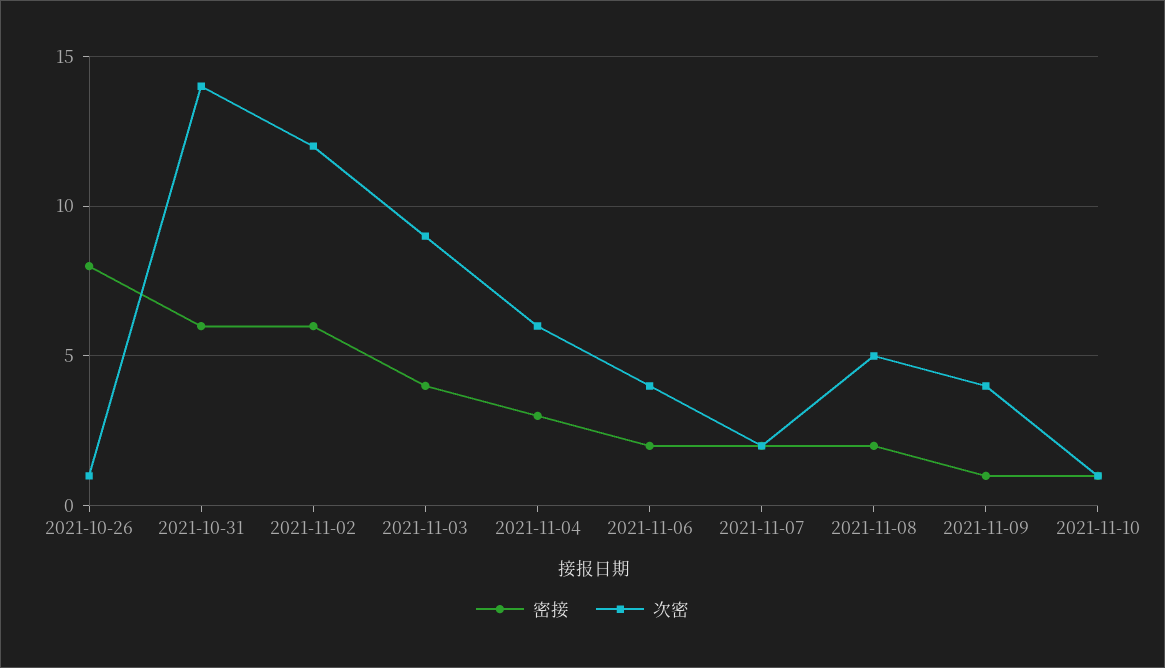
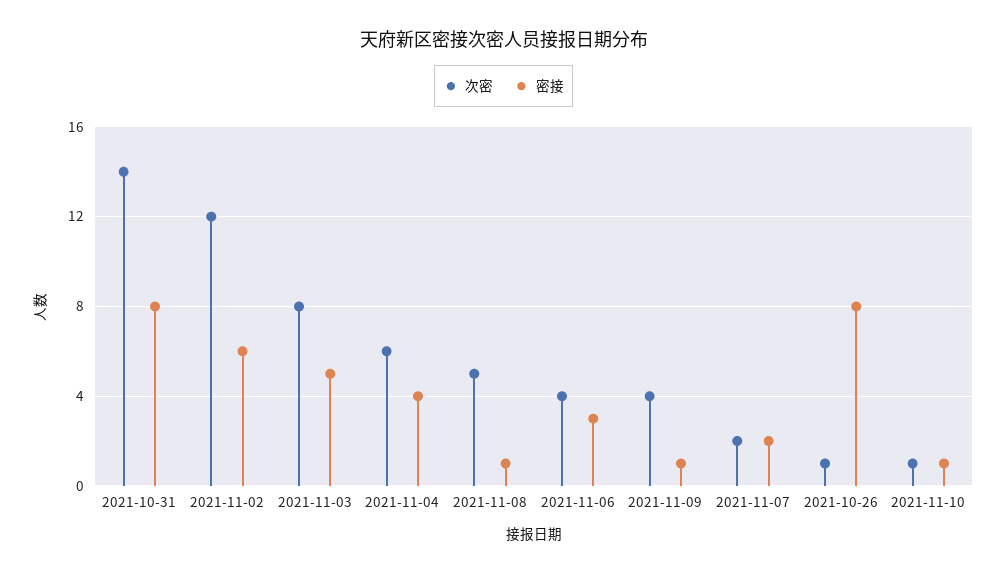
密接, 2021-10-31: 6 -> 8
密接, 2021-11-03: 4 -> 5
次密, 2021-11-03: 9 -> 8
密接, 2021-11-04: 3 -> 4
密接, 2021-11-06: 2 -> 3
密接, 2021-11-08: 2 -> 1

